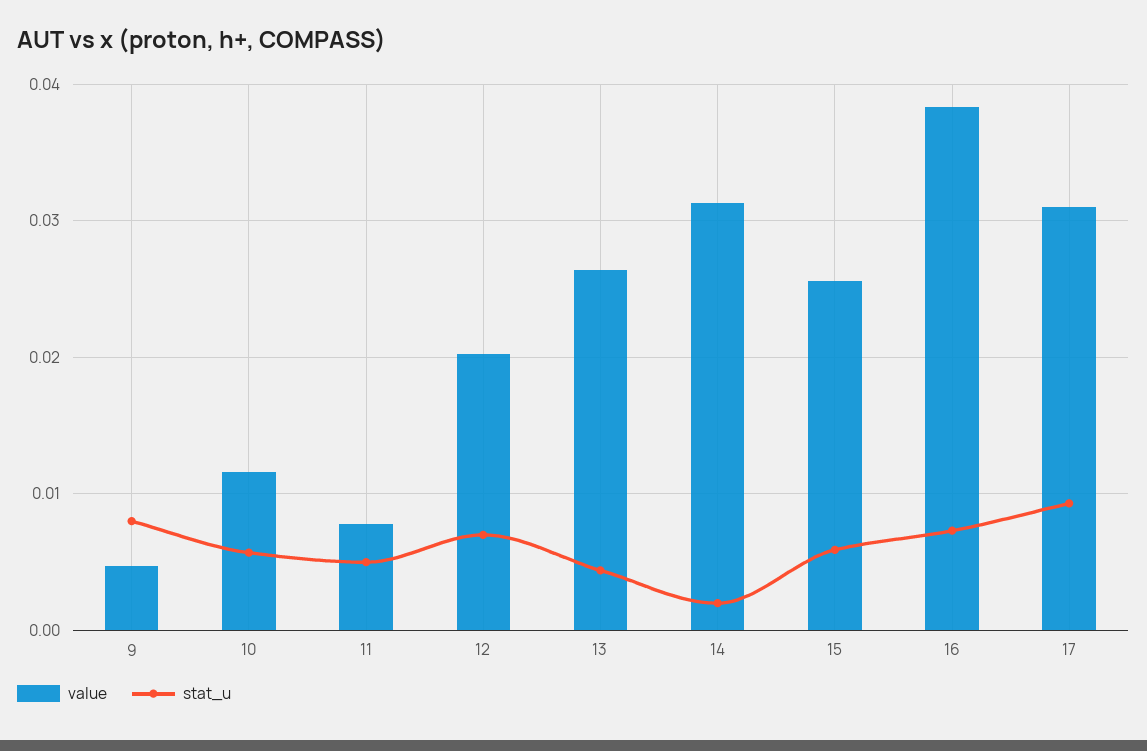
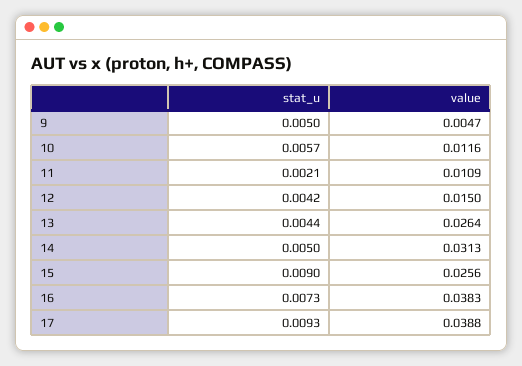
stat_u, 9: 0.008 -> 0.005
value, 11: 0.008 -> 0.0109
stat_u, 11: 0.005 -> 0.0021
value, 12: 0.02 -> 0.015
stat_u, 12: 0.007 -> 0.0042
stat_u, 14: 0.002 -> 0.005
stat_u, 15: 0.006 -> 0.009
value, 17: 0.031 -> 0.0388

